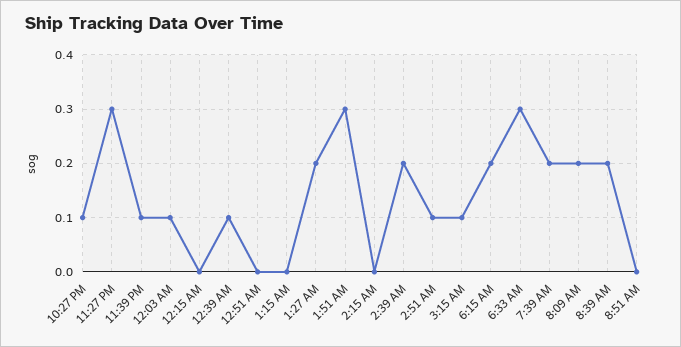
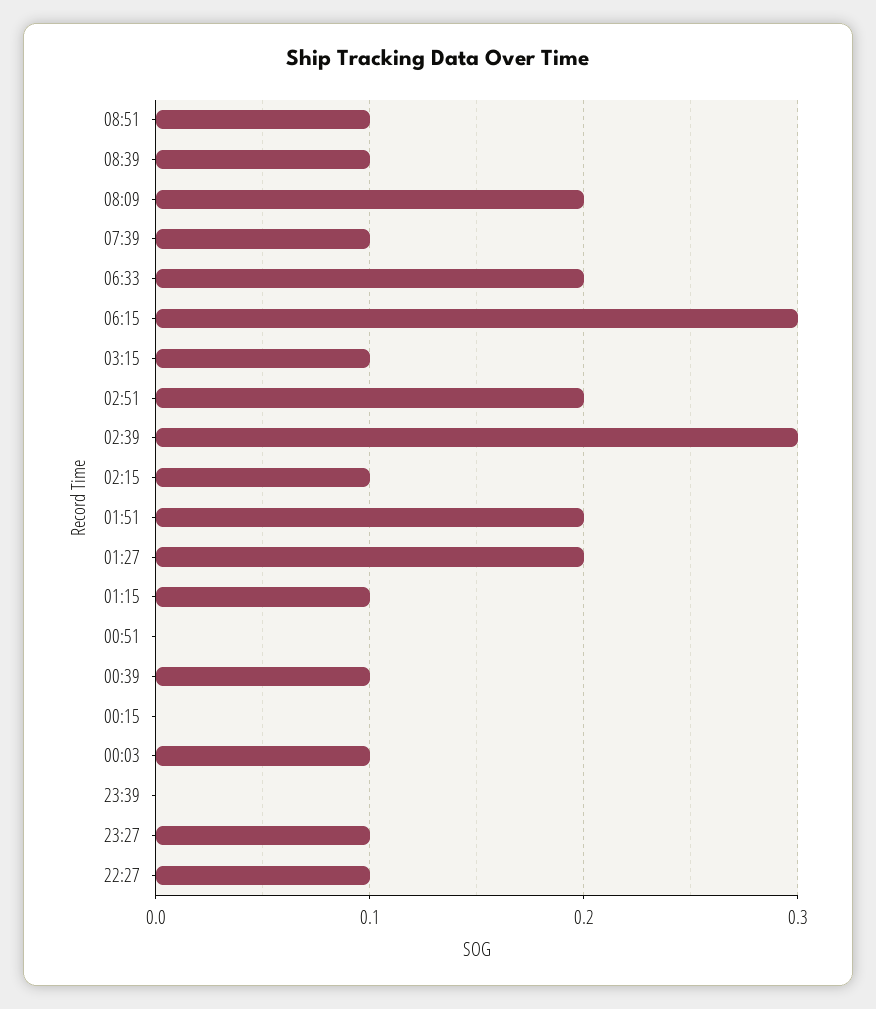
11:27 PM: 0.3 -> 0.1
11:39 PM: 0.1 -> 0
1:15 AM: 0 -> 0.1
1:51 AM: 0.3 -> 0.2
2:15 AM: 0 -> 0.1
2:39 AM: 0.2 -> 0.3
2:51 AM: 0.1 -> 0.2
6:15 AM: 0.2 -> 0.3
6:33 AM: 0.3 -> 0.2
7:39 AM: 0.2 -> 0.1
8:39 AM: 0.2 -> 0.1
8:51 AM: 0 -> 0.1

